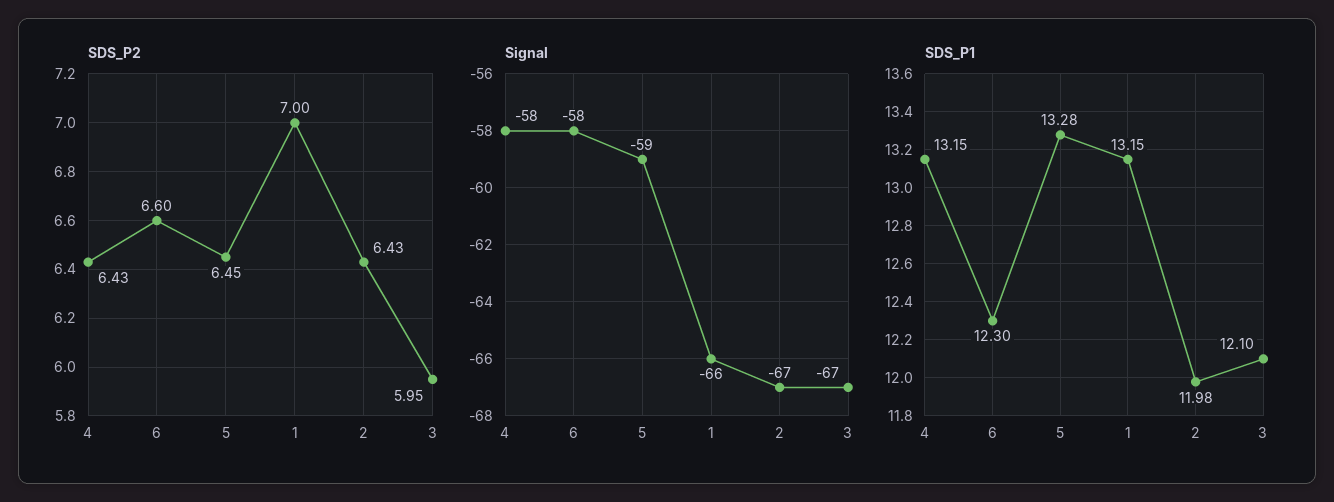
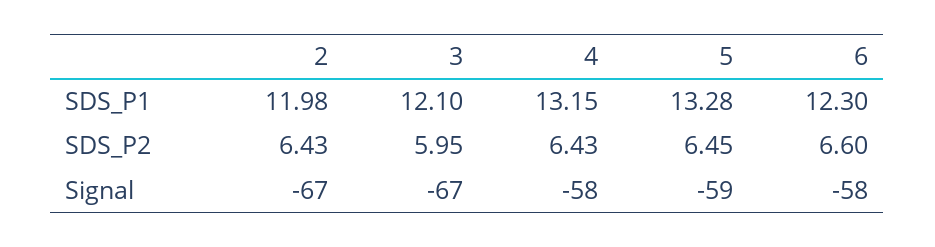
SDS_P2, 1: 7 -> none
Signal, 1: -66 -> none
SDS_P1, 1: 13.15 -> none

